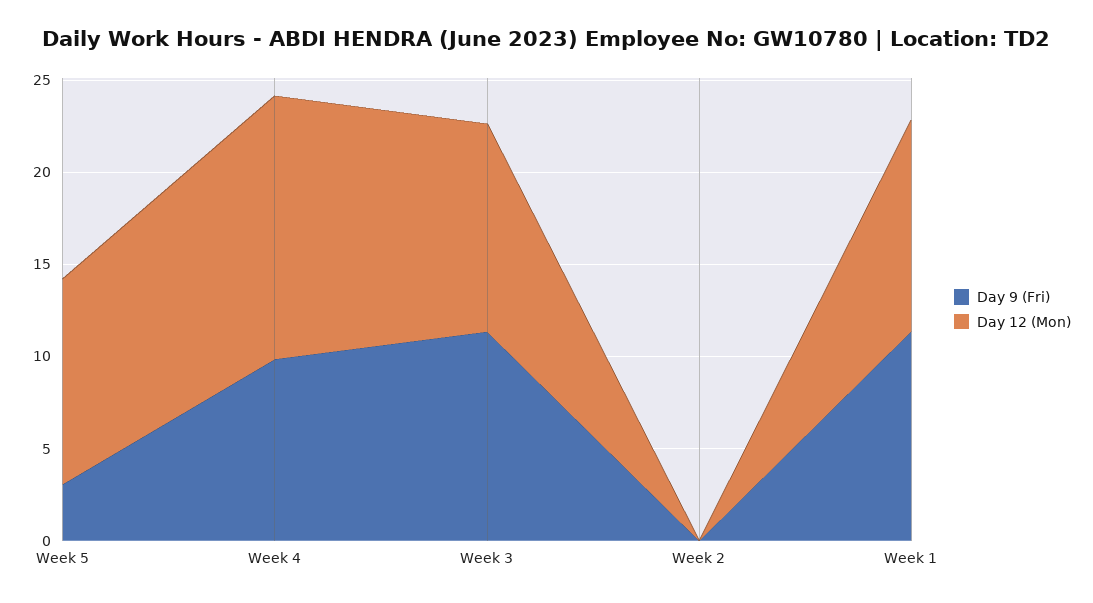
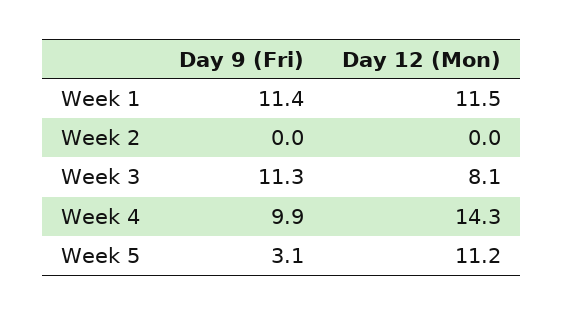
Day 12 (Mon), Week 3: 11 -> 8.1

